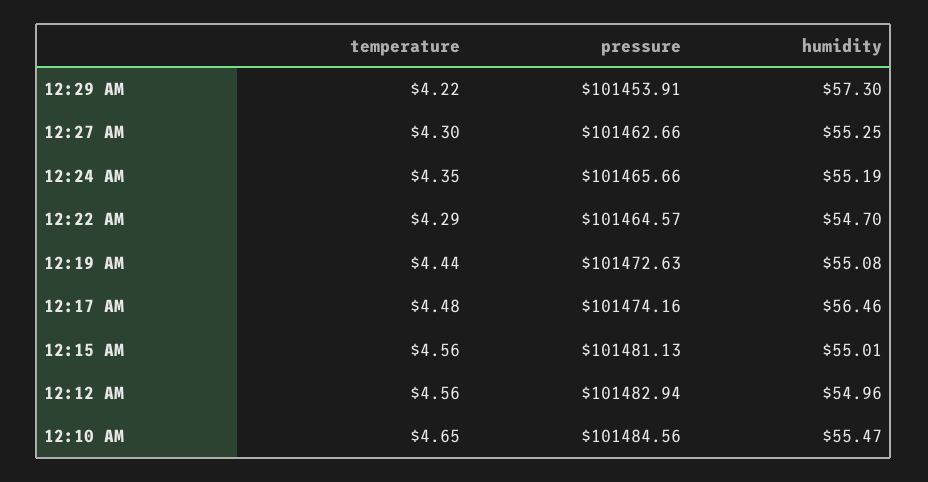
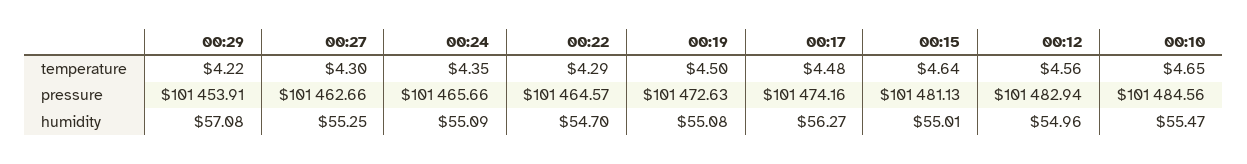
humidity, 12:29 AM: 57.3 -> 57.08
humidity, 12:24 AM: 55.19 -> 55.09
temperature, 12:19 AM: 4.44 -> 4.5
humidity, 12:17 AM: 56.46 -> 56.27
temperature, 12:15 AM: 4.56 -> 4.64

